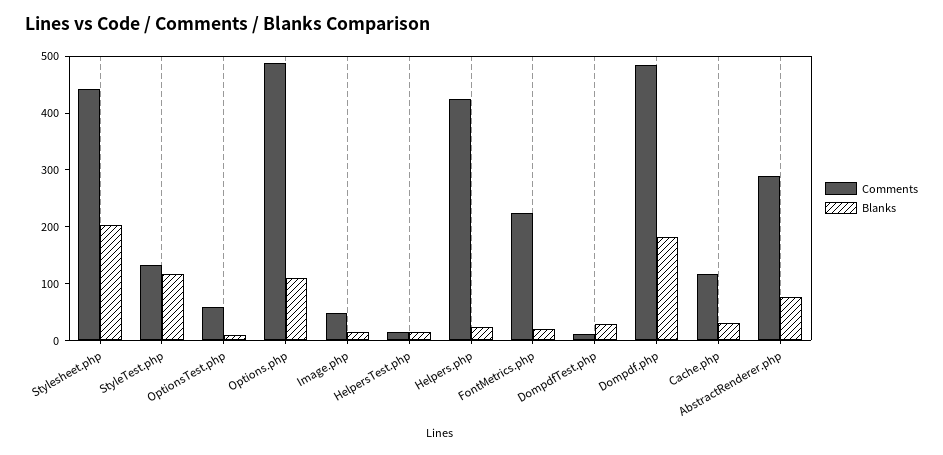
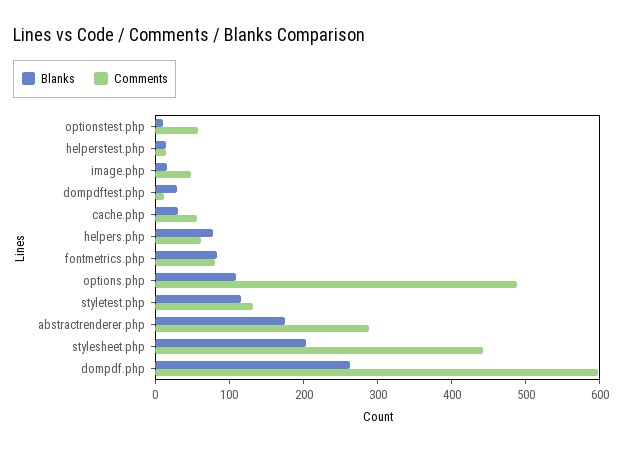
Comments, Helpers.php: 420 -> 60
Blanks, Helpers.php: 20 -> 80
Comments, FontMetrics.php: 220 -> 80
Blanks, FontMetrics.php: 20 -> 80
Comments, Dompdf.php: 480 -> 600
Blanks, Dompdf.php: 180 -> 260
Comments, Cache.php: 120 -> 60
Blanks, AbstractRenderer.php: 80 -> 180

